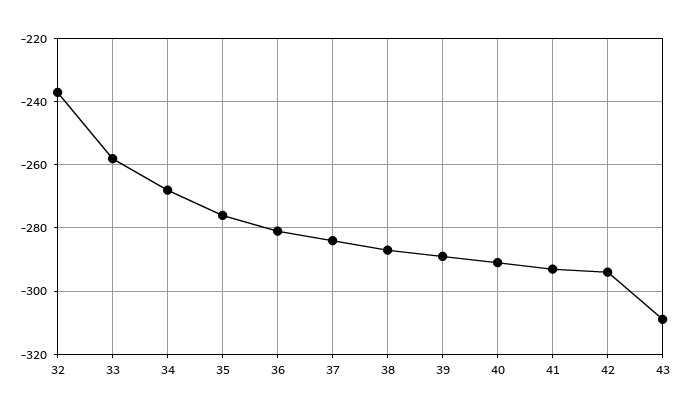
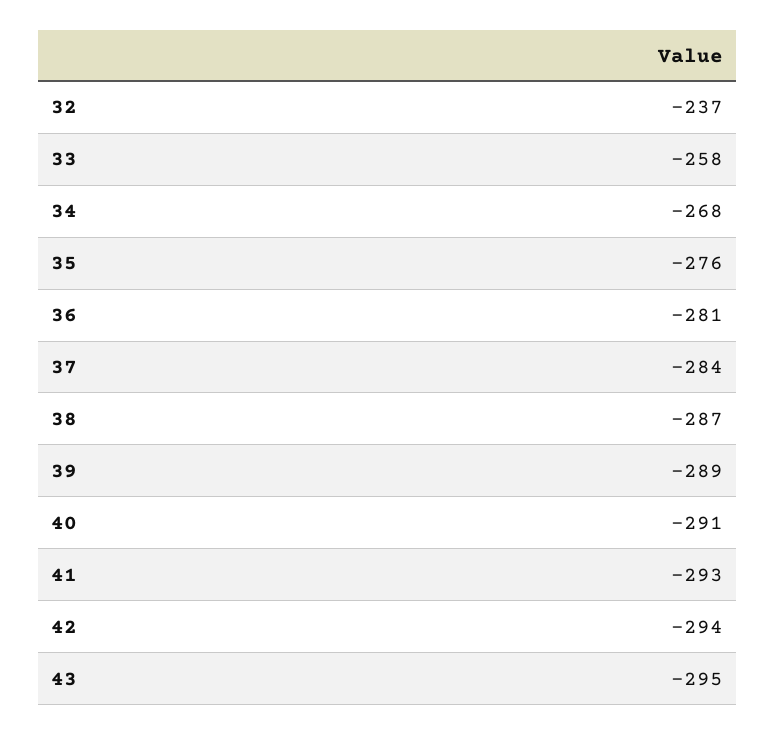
43: -310 -> -295

